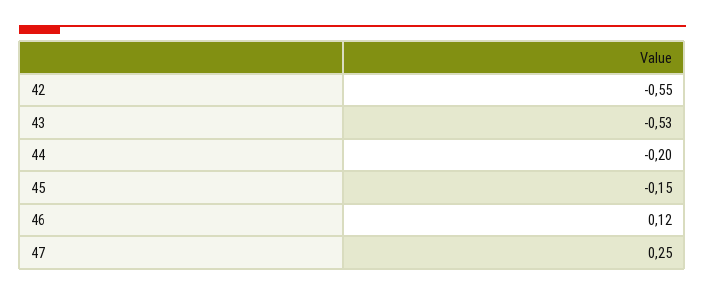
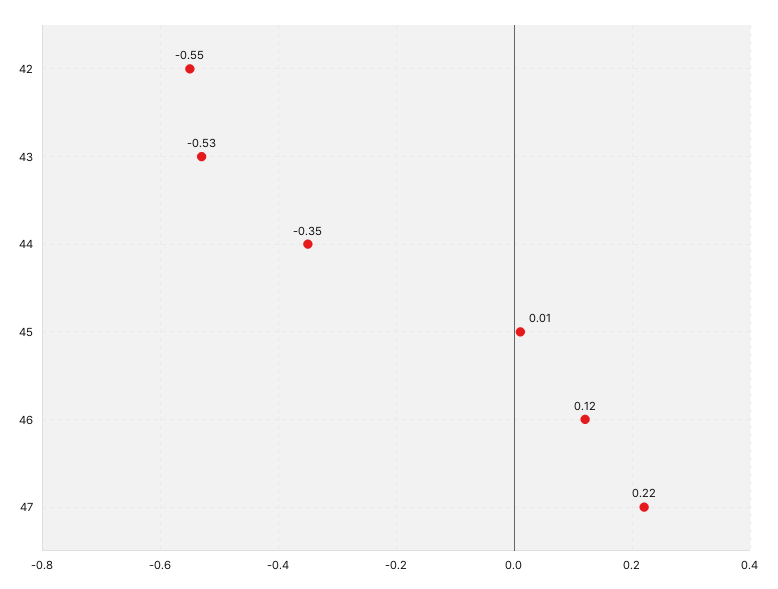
44: -0.2 -> -0.35
45: -0.15 -> 0.01
47: 0.25 -> 0.22

